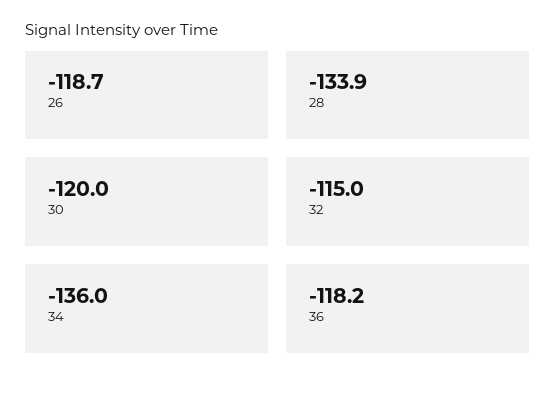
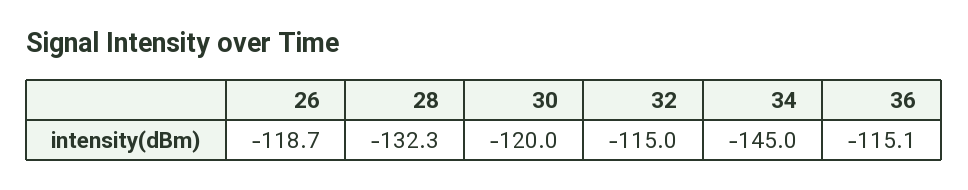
28: -133.9 -> -132.3
34: -136 -> -145
36: -118.2 -> -115.1

